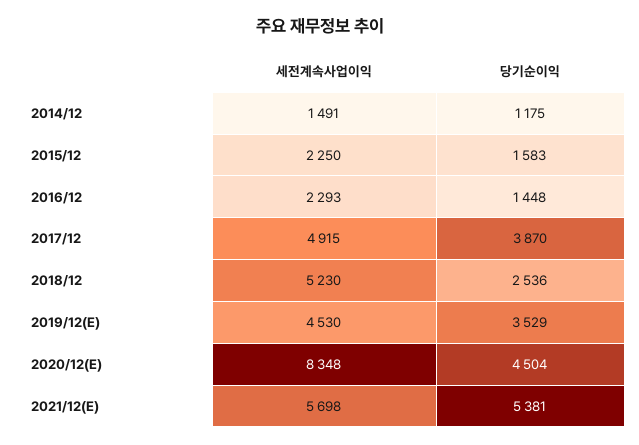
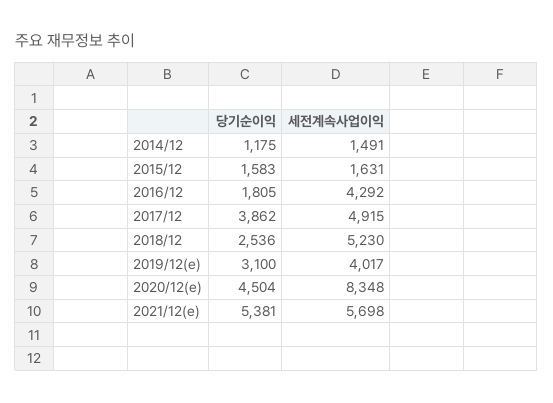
세전계속사업이익, 2015/12: 2250 -> 1631
세전계속사업이익, 2016/12: 2293 -> 4292
당기순이익, 2016/12: 1448 -> 1805
당기순이익, 2017/12: 3870 -> 3862
세전계속사업이익, 2019/12(E): 4530 -> 4017
당기순이익, 2019/12(E): 3529 -> 3100

